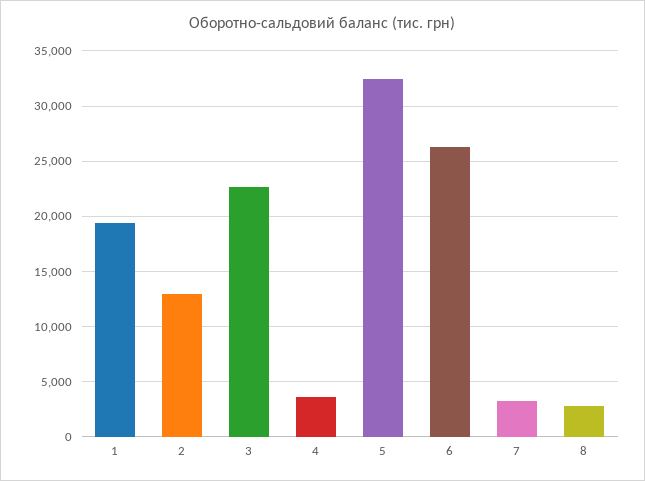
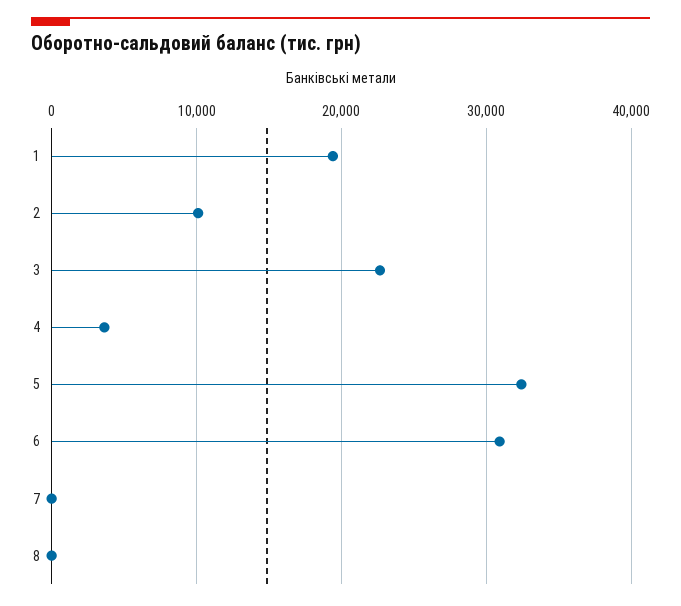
2: 13000 -> 10000
6: 26000 -> 31000
7: 3000 -> 0
8: 3000 -> 0

